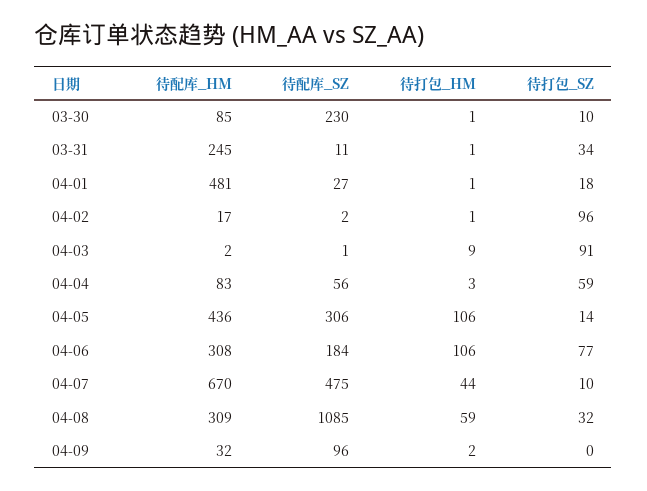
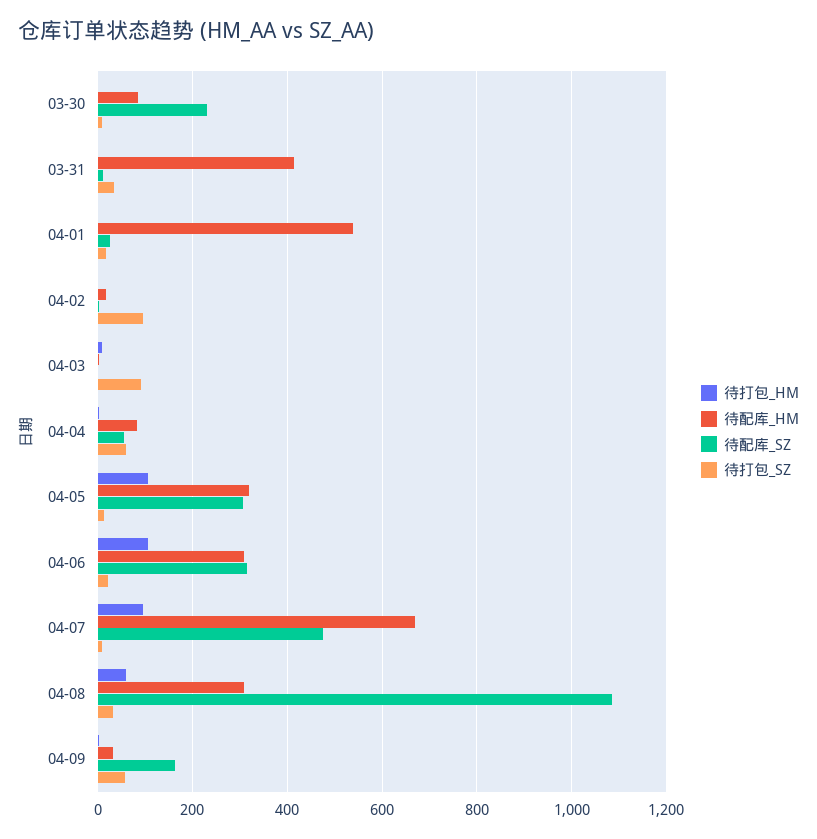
待配库_HM, 03-31: 245 -> 420
待配库_HM, 04-01: 481 -> 540
待配库_HM, 04-05: 436 -> 320
待配库_SZ, 04-06: 184 -> 320
待打包_SZ, 04-06: 77 -> 20
待打包_HM, 04-07: 44 -> 100
待配库_SZ, 04-09: 96 -> 160
待打包_SZ, 04-09: 0 -> 60

